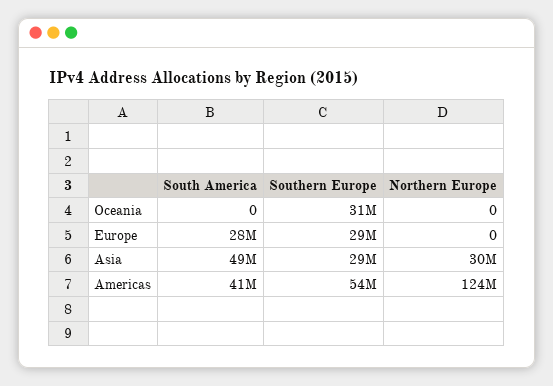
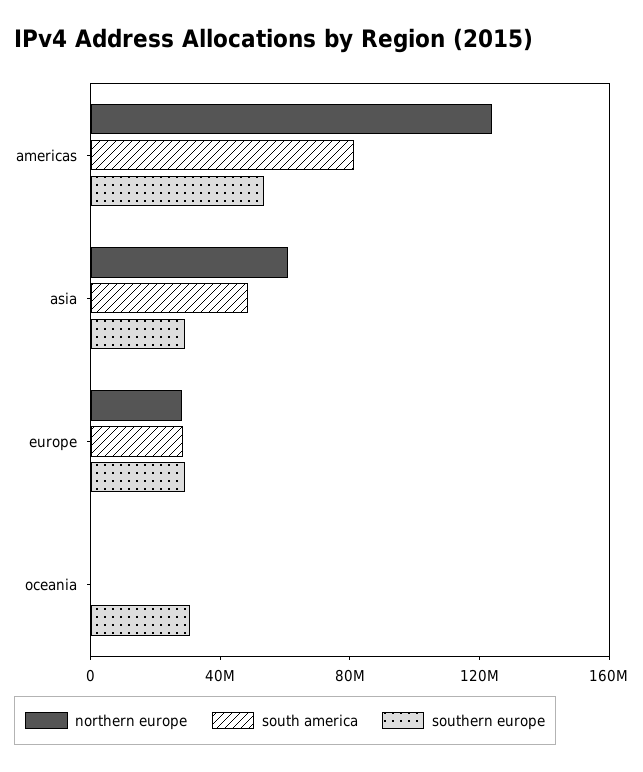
Northern Europe, Europe: 0 -> 30000000
Northern Europe, Asia: 30000000 -> 60000000
South America, Americas: 41000000 -> 80000000

